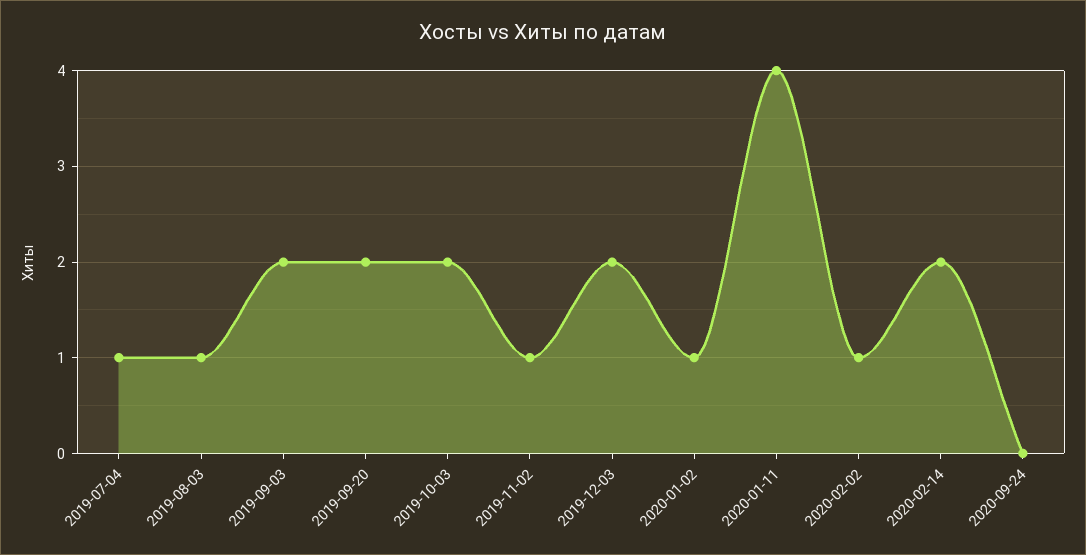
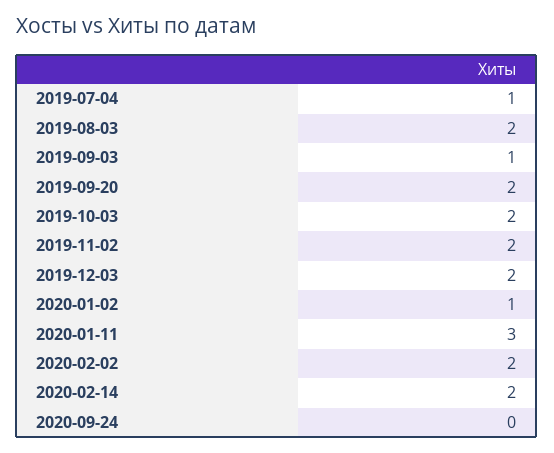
2019-08-03: 1 -> 2
2019-09-03: 2 -> 1
2019-11-02: 1 -> 2
2020-01-11: 4 -> 3
2020-02-02: 1 -> 2

